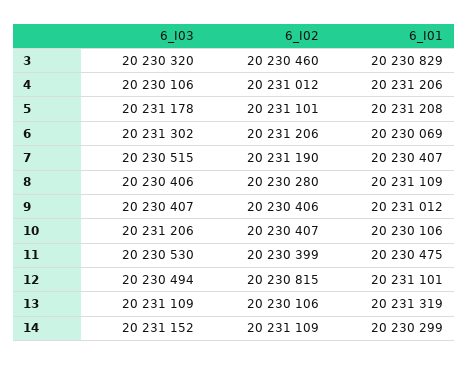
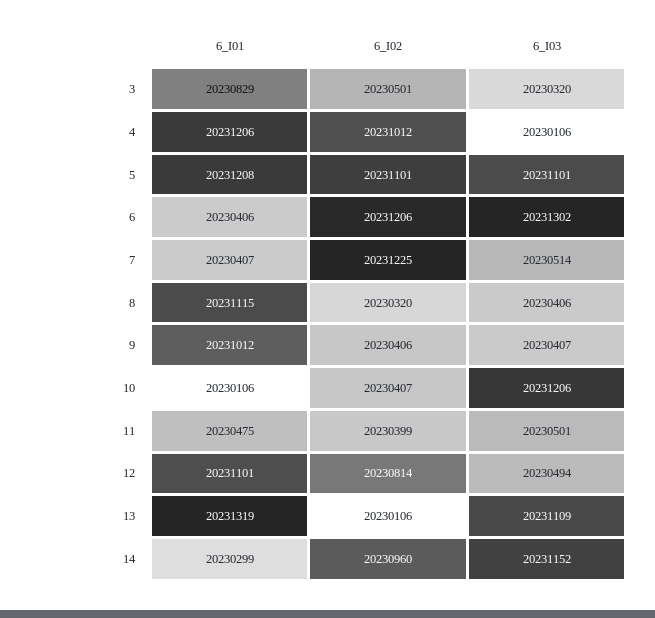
6_I02, 3: 20230460 -> 20230501
6_I03, 5: 20231178 -> 20231101
6_I01, 6: 20230069 -> 20230406
6_I03, 7: 20230515 -> 20230514
6_I02, 7: 20231190 -> 20231225
6_I02, 8: 20230280 -> 20230320
6_I01, 8: 20231109 -> 20231115
6_I03, 11: 20230530 -> 20230501
6_I02, 12: 20230815 -> 20230814
6_I02, 14: 20231109 -> 20230960

